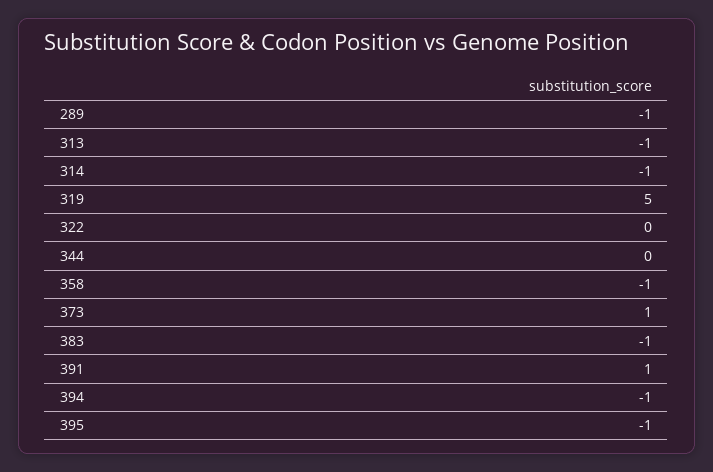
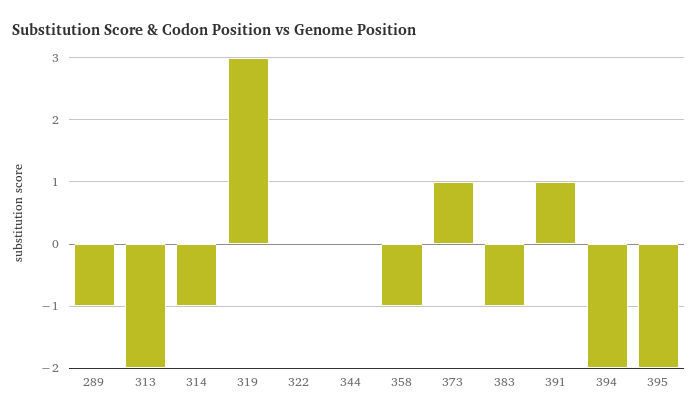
313: -1 -> -2
319: 5 -> 3
394: -1 -> -2
395: -1 -> -2

